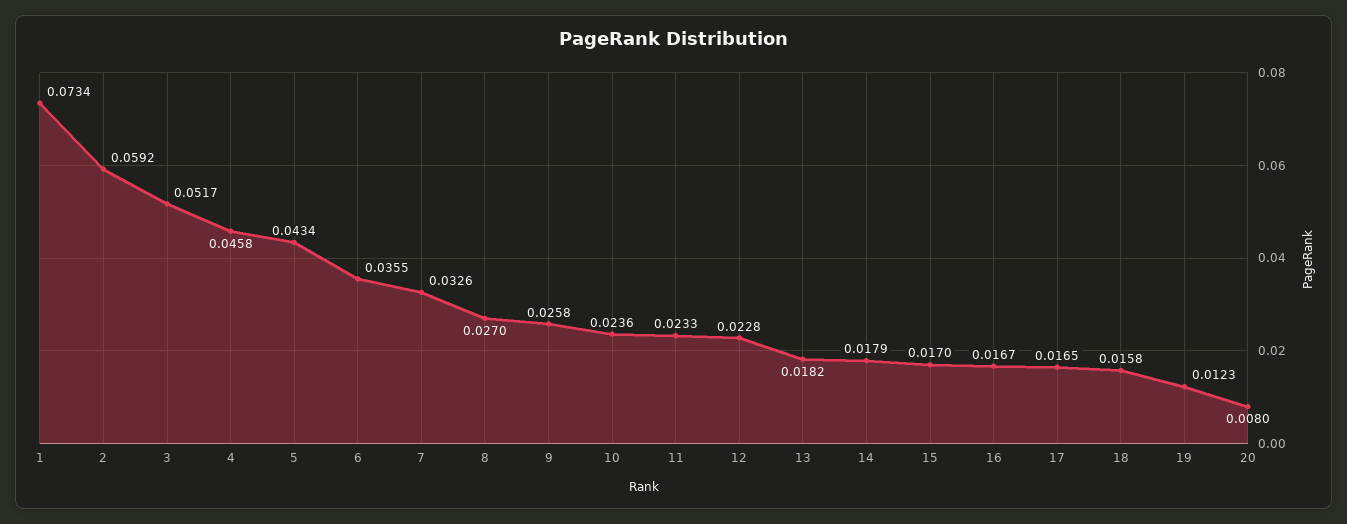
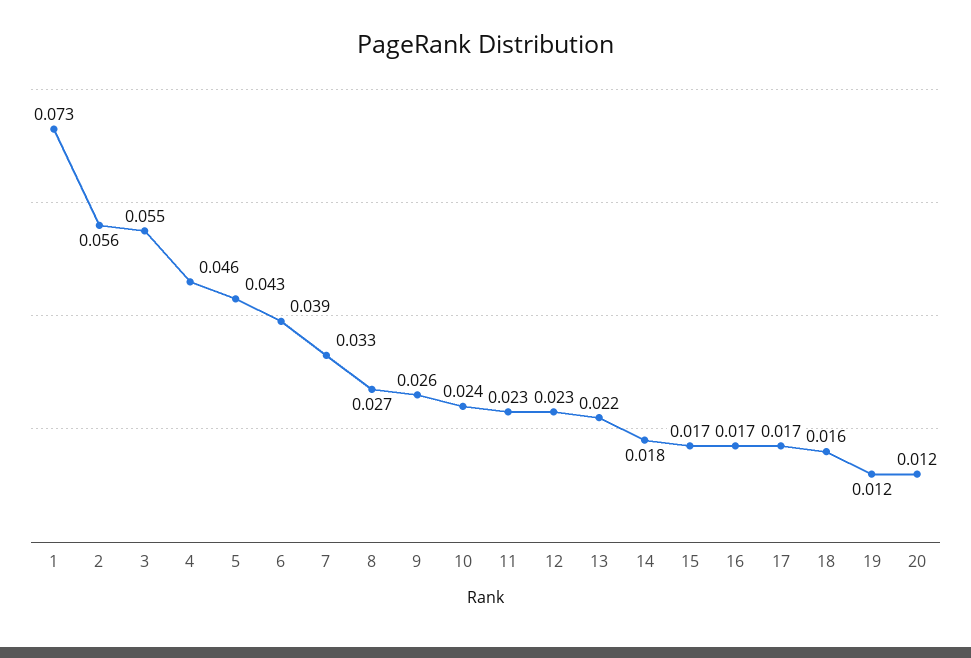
2: 0.0592 -> 0.056
3: 0.0517 -> 0.055
6: 0.0355 -> 0.039
13: 0.0182 -> 0.022
20: 0.008 -> 0.012

